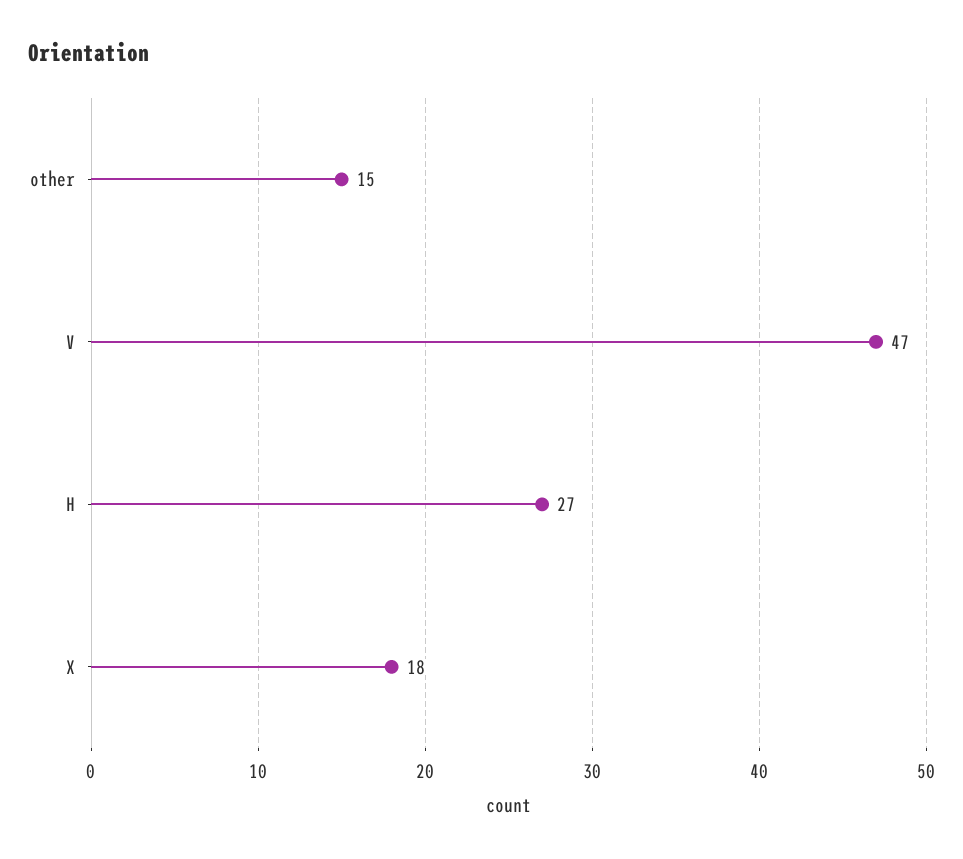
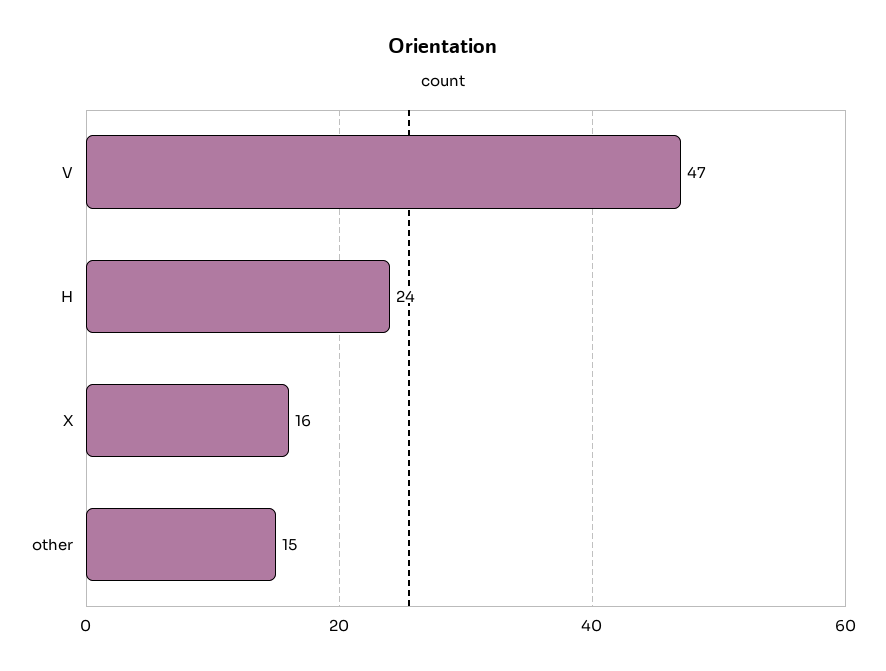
H: 27 -> 24
X: 18 -> 16

